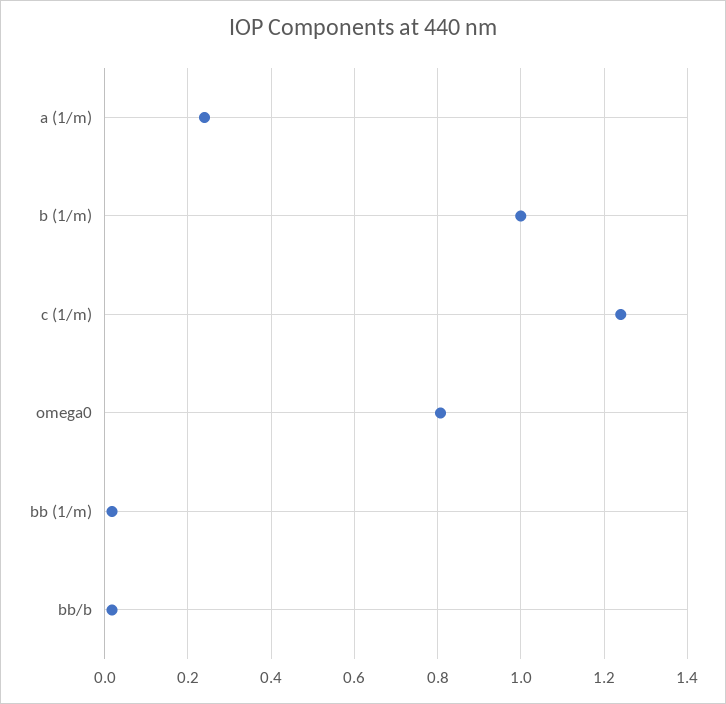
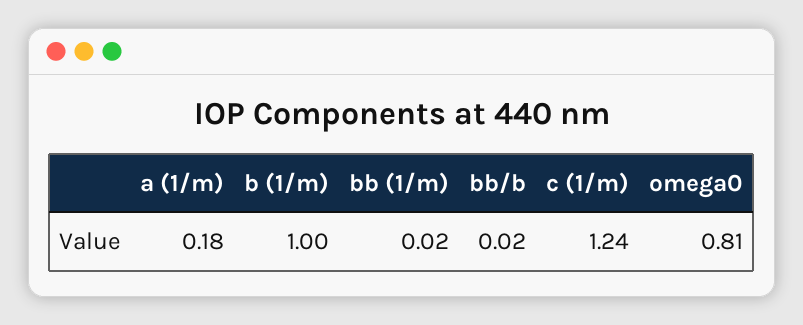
a (1/m): 0.24 -> 0.18

